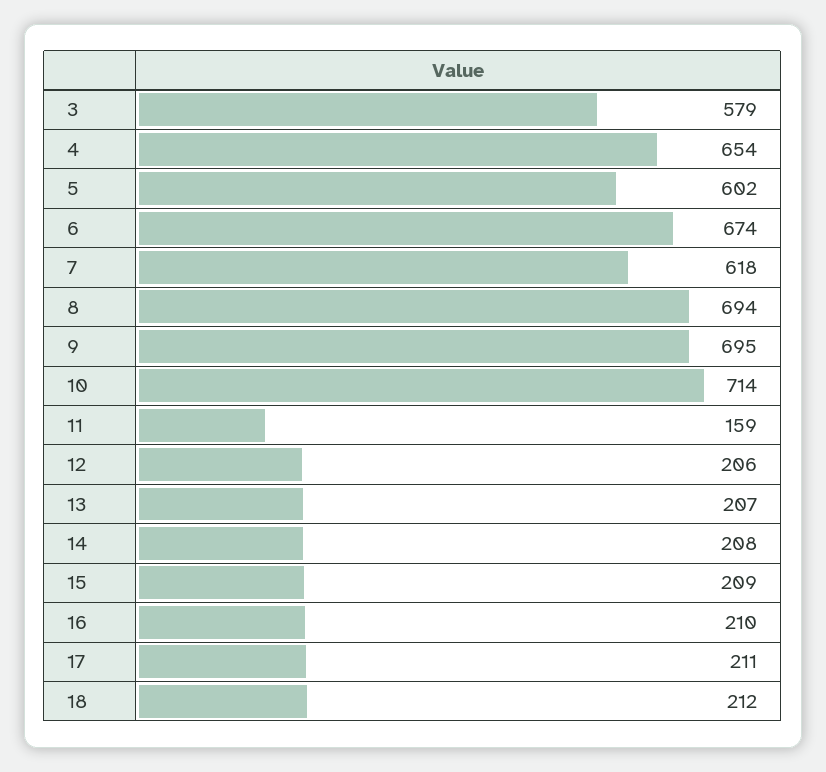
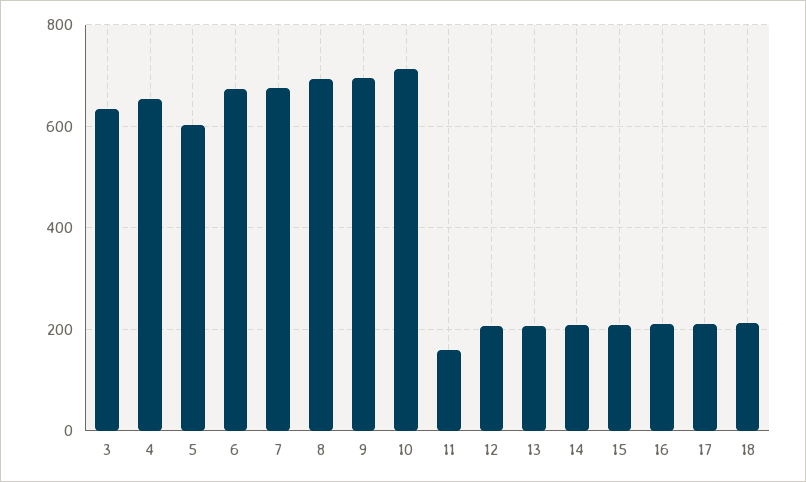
3: 579 -> 640
7: 618 -> 680

